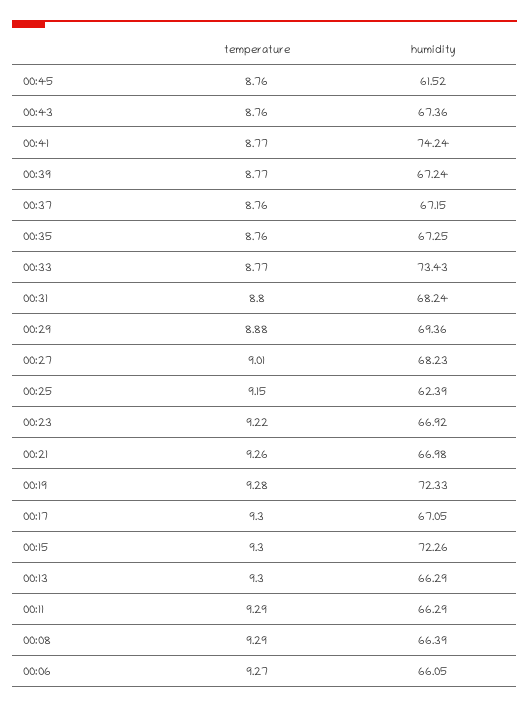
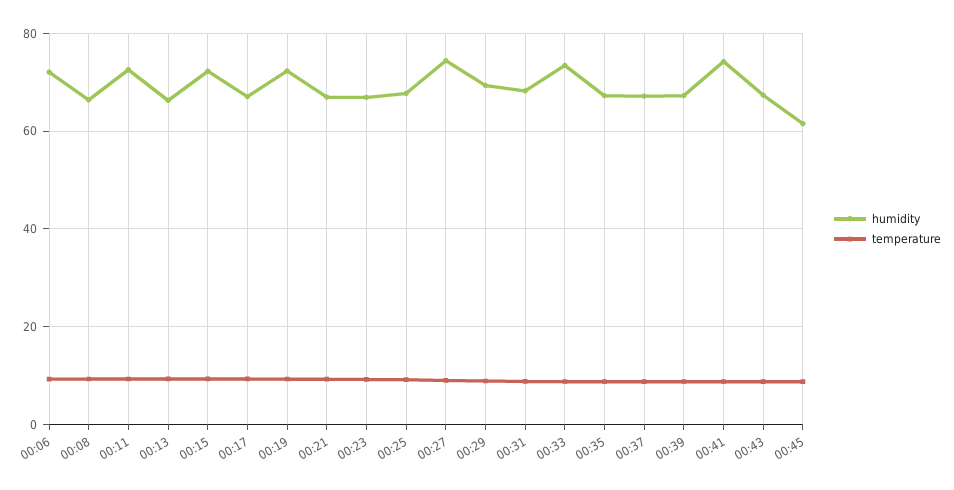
humidity, 00:27: 68.23 -> 74
humidity, 00:25: 62.39 -> 68
humidity, 00:11: 66.29 -> 72
humidity, 00:06: 66.05 -> 72

